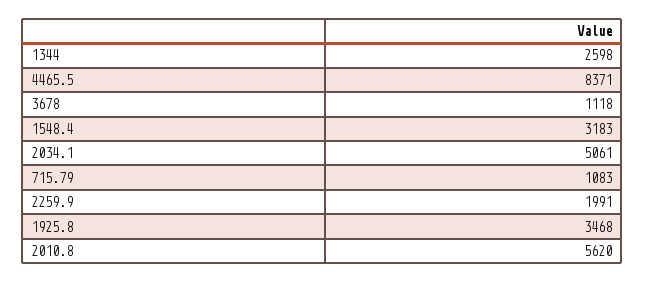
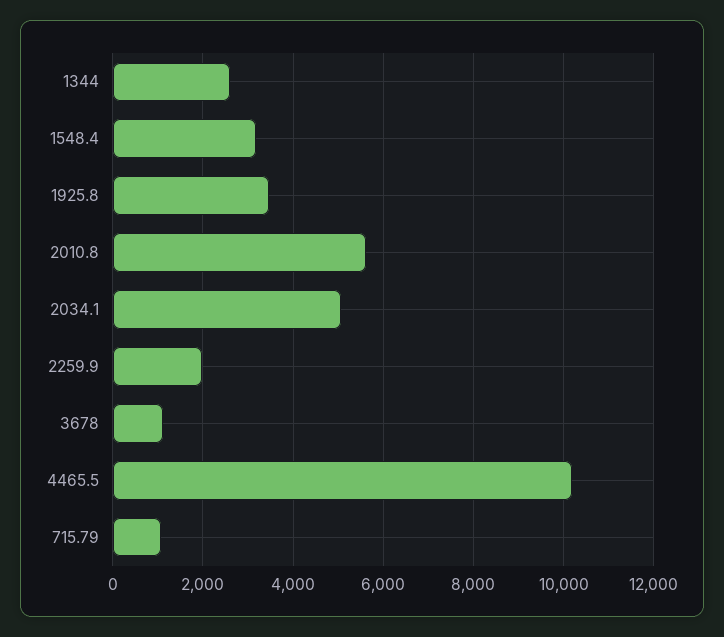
4465.5: 8371 -> 10200

